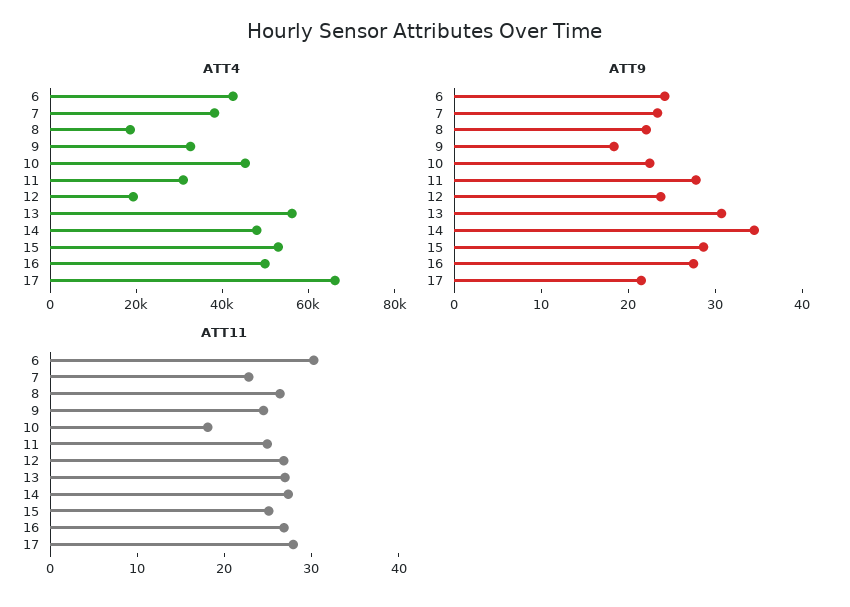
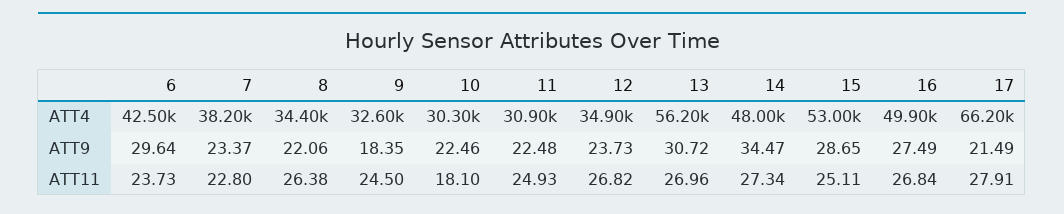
ATT4, 8: 20000 -> 34400
ATT4, 10: 45000 -> 30300
ATT4, 12: 20000 -> 34900
ATT9, 6: 24 -> 29.64
ATT9, 11: 28 -> 22.48
ATT11, 6: 30 -> 23.73

